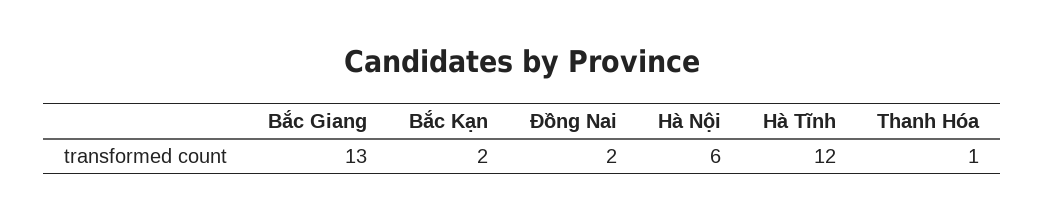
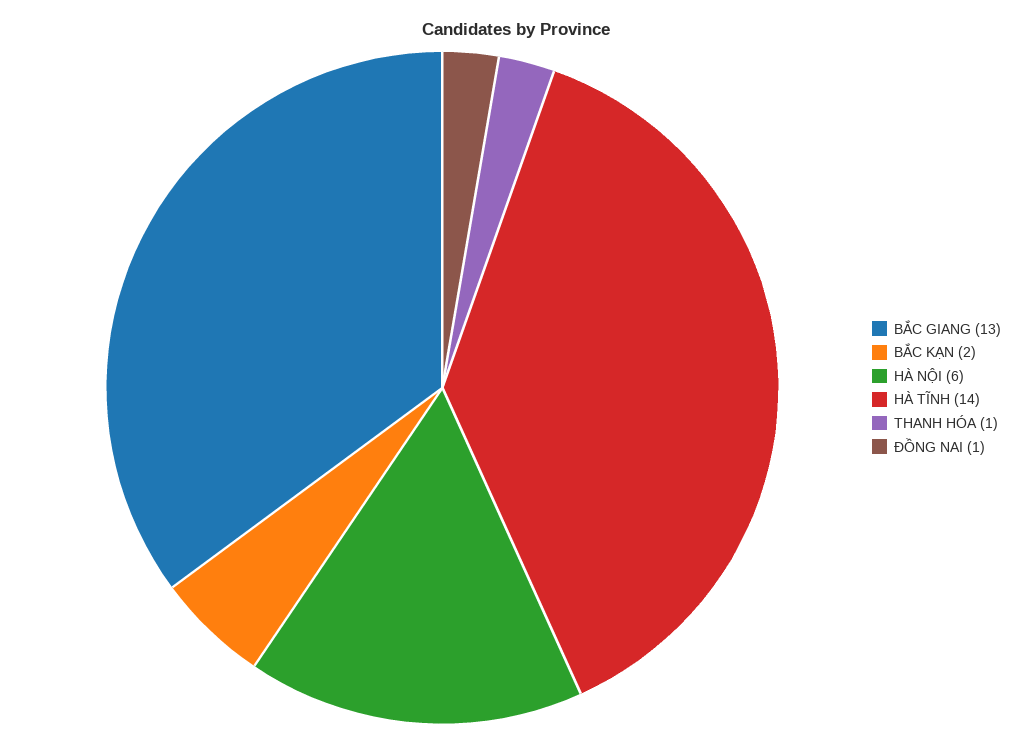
Đồng Nai: 2 -> 1
Hà Tĩnh: 12 -> 14

